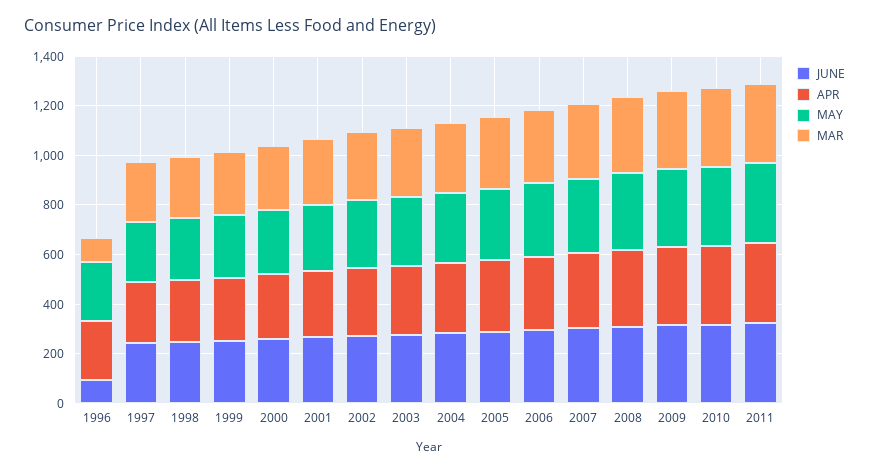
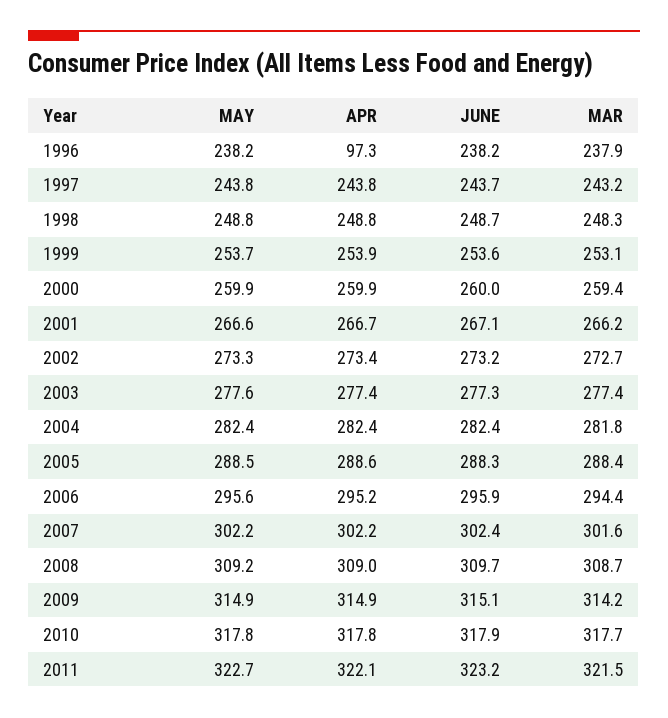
JUNE, 1996: 100 -> 238.2
APR, 1996: 250 -> 97.3
MAR, 1996: 100 -> 237.9

